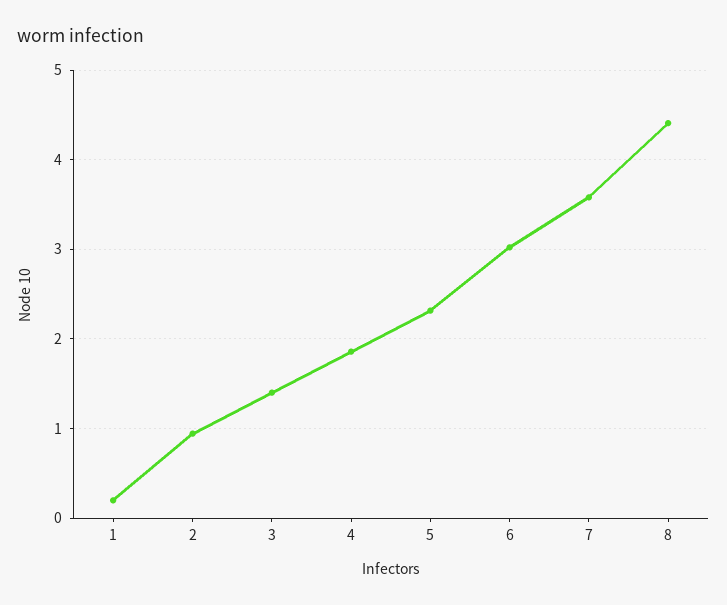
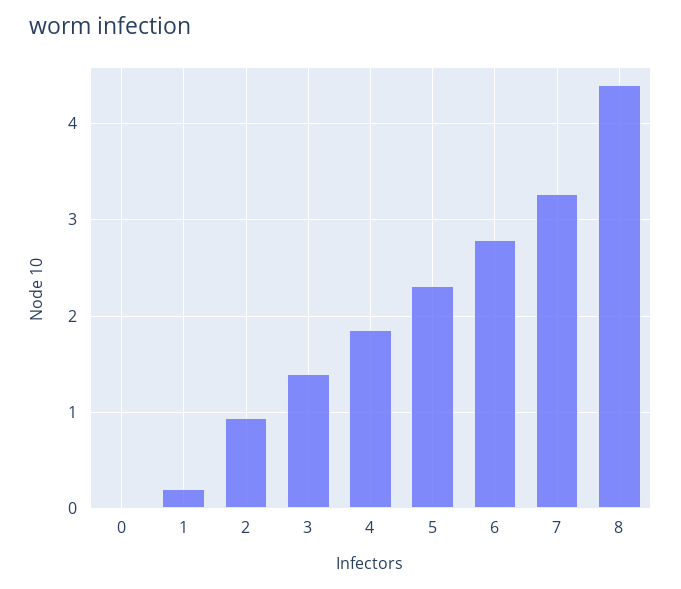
6: 3 -> 2.8
7: 3.6 -> 3.3
0: none -> 0

